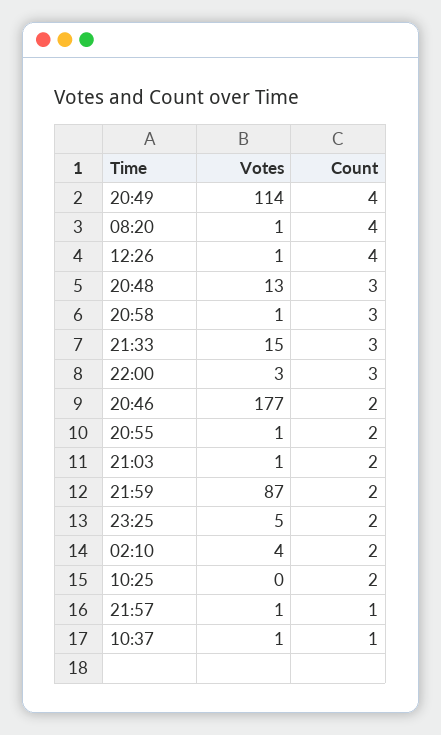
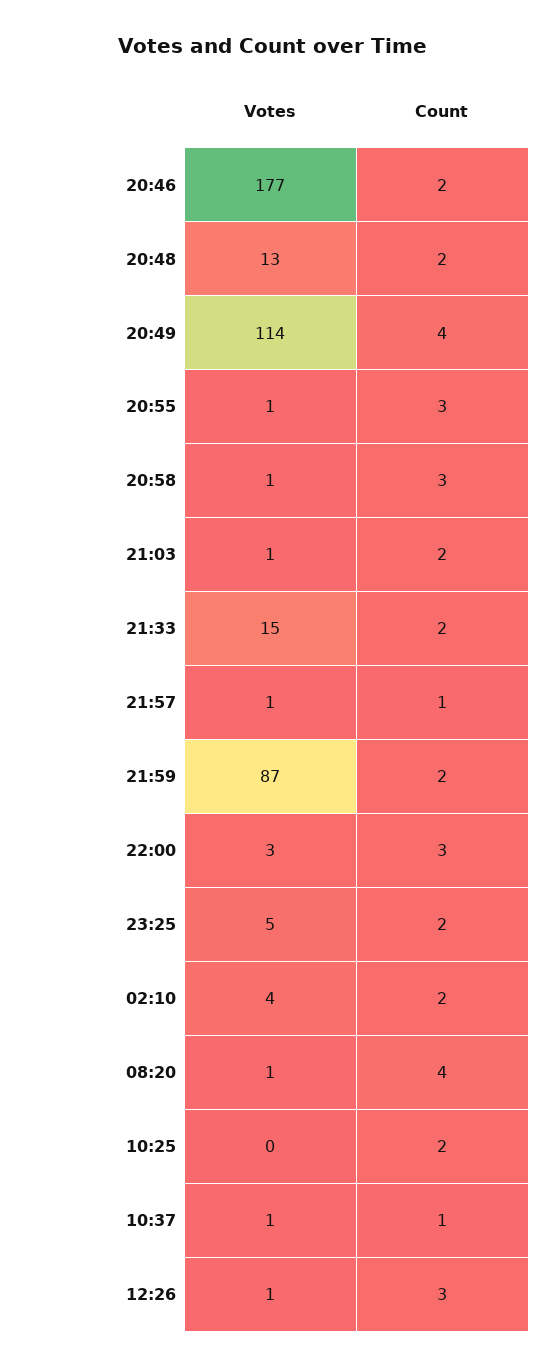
Count, 12:26: 4 -> 3
Count, 20:48: 3 -> 2
Count, 21:33: 3 -> 2
Count, 20:55: 2 -> 3

